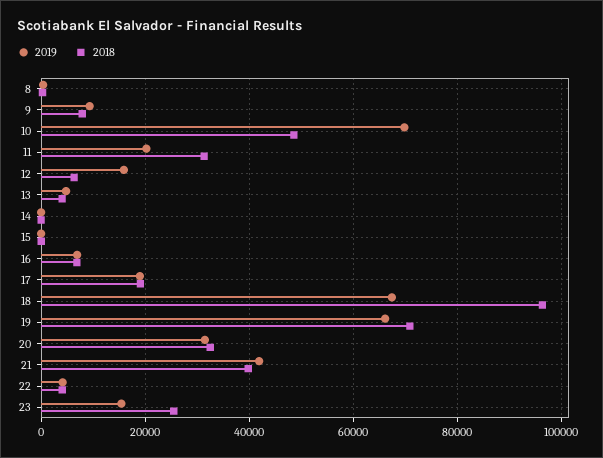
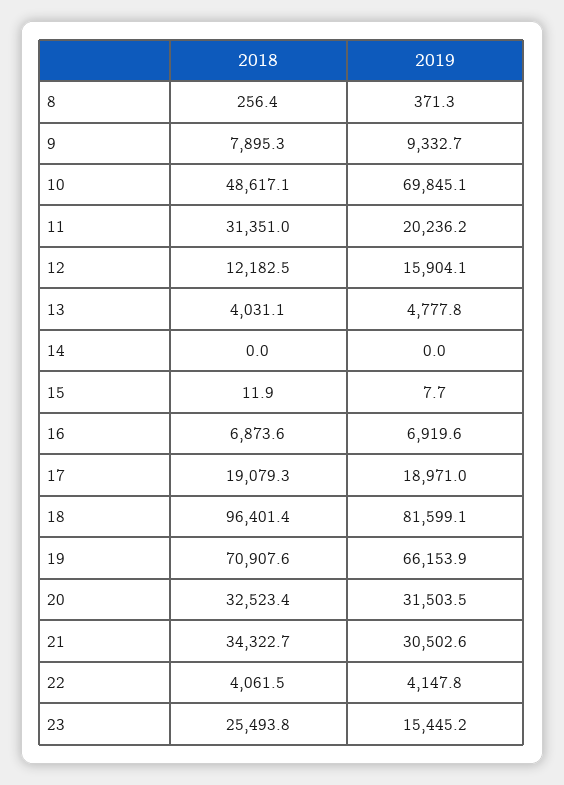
2018, 12: 6000 -> 12182.5
2019, 18: 68000 -> 81599.1
2019, 21: 42000 -> 30502.6
2018, 21: 40000 -> 34322.7

